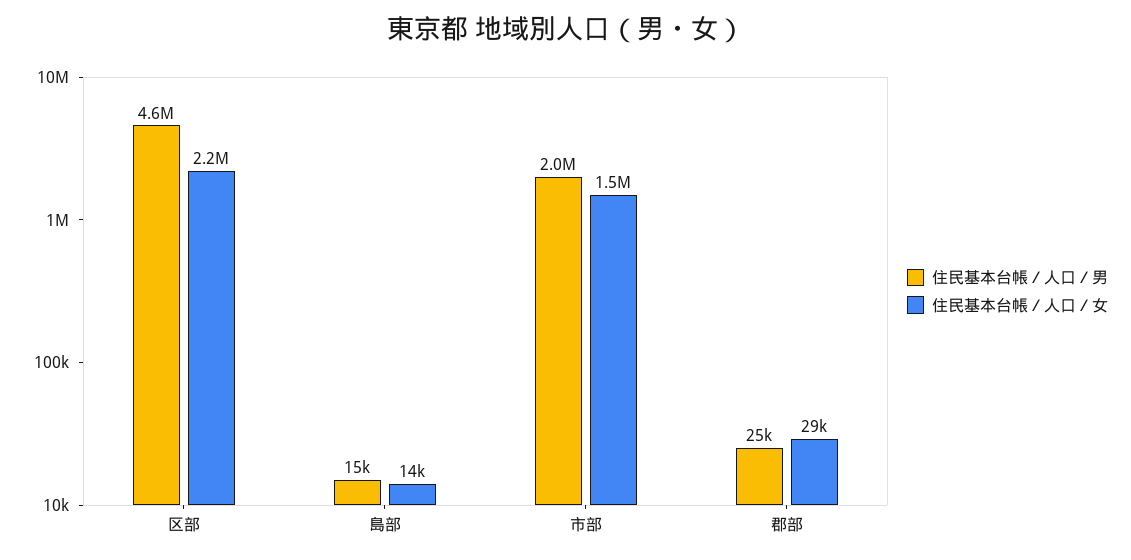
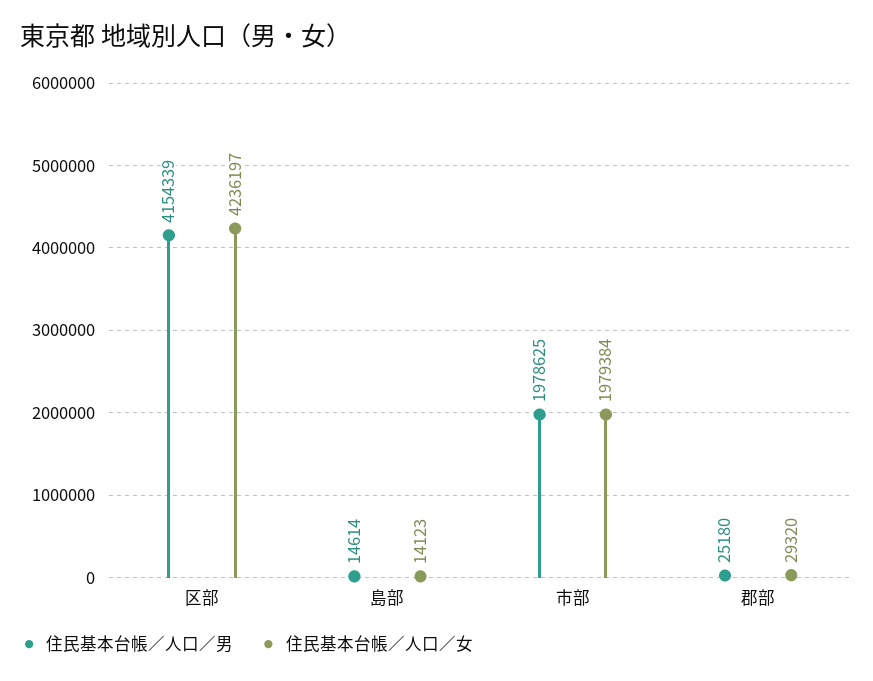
住民基本台帳／人口／男, 区部: 4600000 -> 4154339
住民基本台帳／人口／女, 区部: 2200000 -> 4236197
住民基本台帳／人口／女, 市部: 1500000 -> 1979384

